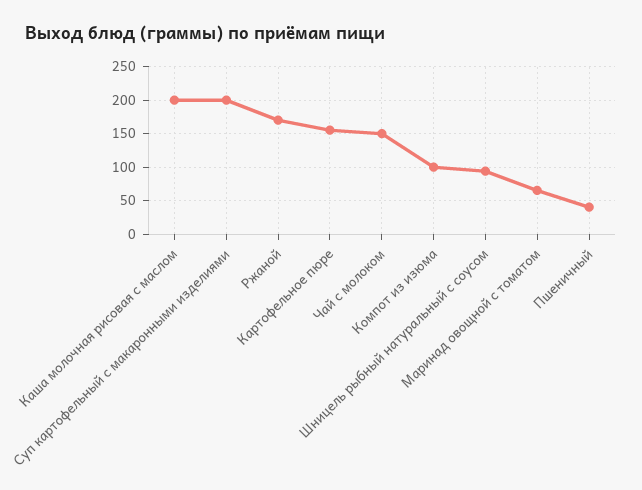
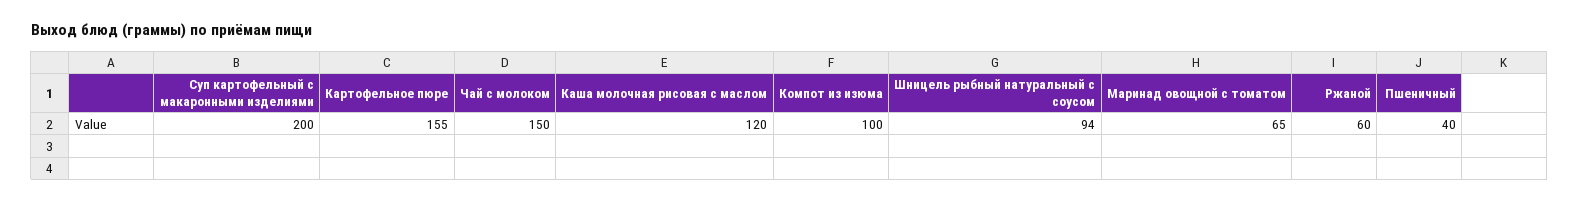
Каша молочная рисовая с маслом: 200 -> 120
Ржаной: 170 -> 60

